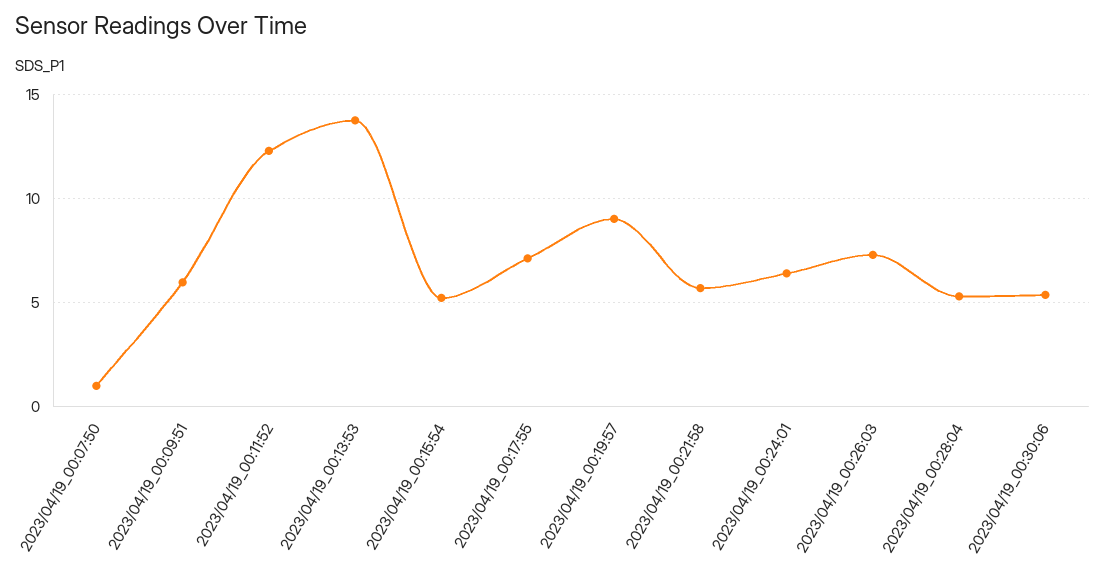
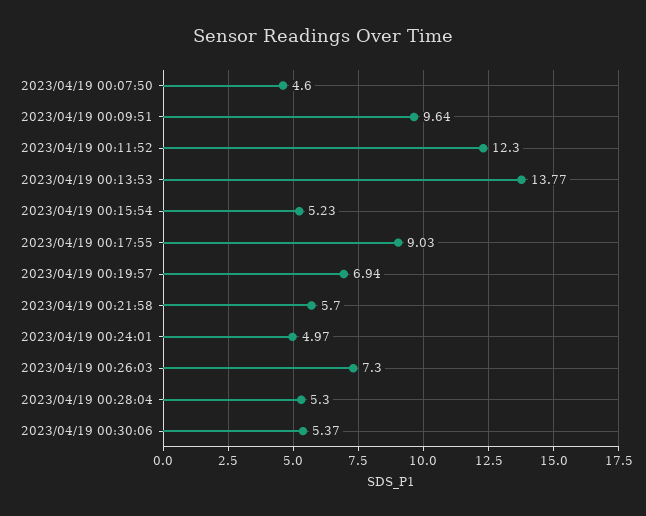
2023/04/19_00:07:50: 1 -> 4.6
2023/04/19_00:09:51: 6 -> 9.64
2023/04/19_00:17:55: 7 -> 9.03
2023/04/19_00:19:57: 9 -> 6.94
2023/04/19_00:24:01: 6.5 -> 4.97

